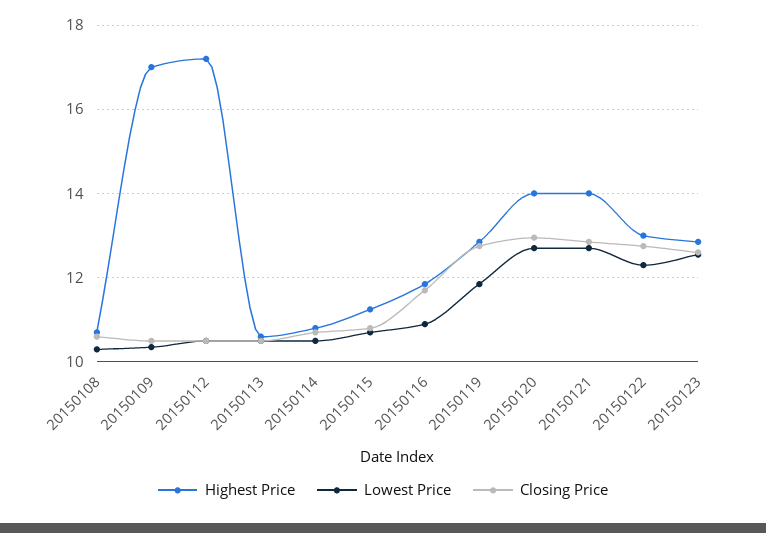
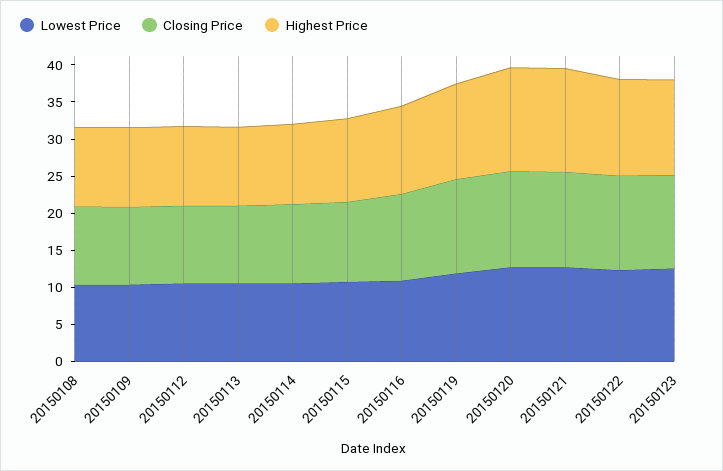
Highest Price, 20150109: 17 -> 10
Highest Price, 20150112: 17.2 -> 10

